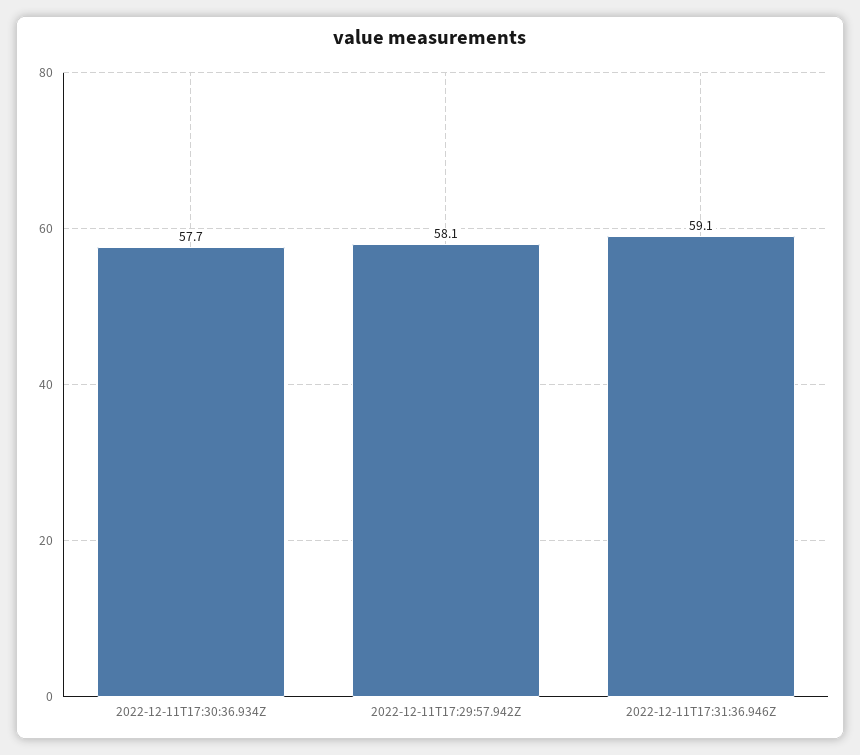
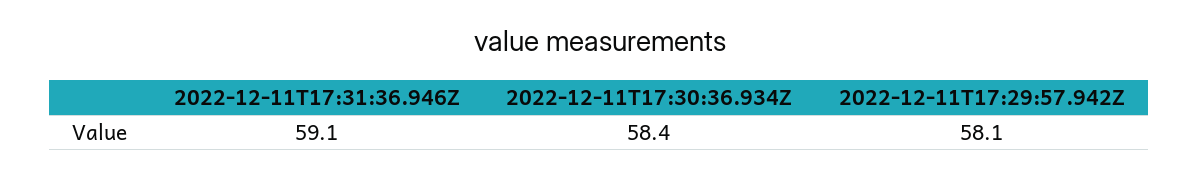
2022-12-11T17:30:36.934Z: 57.7 -> 58.4

